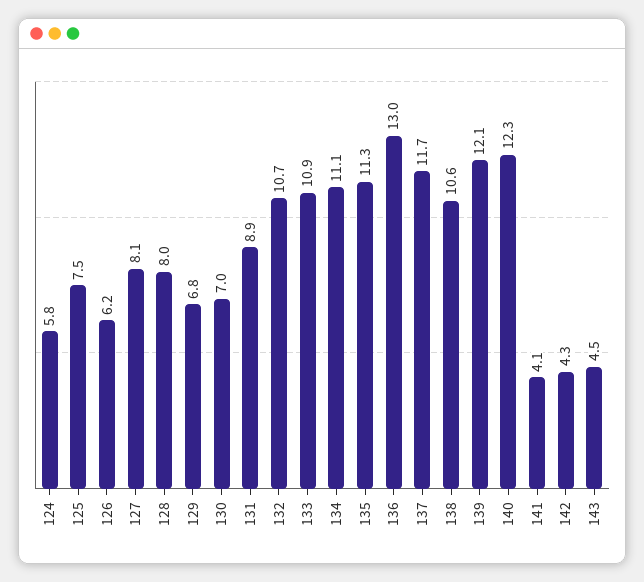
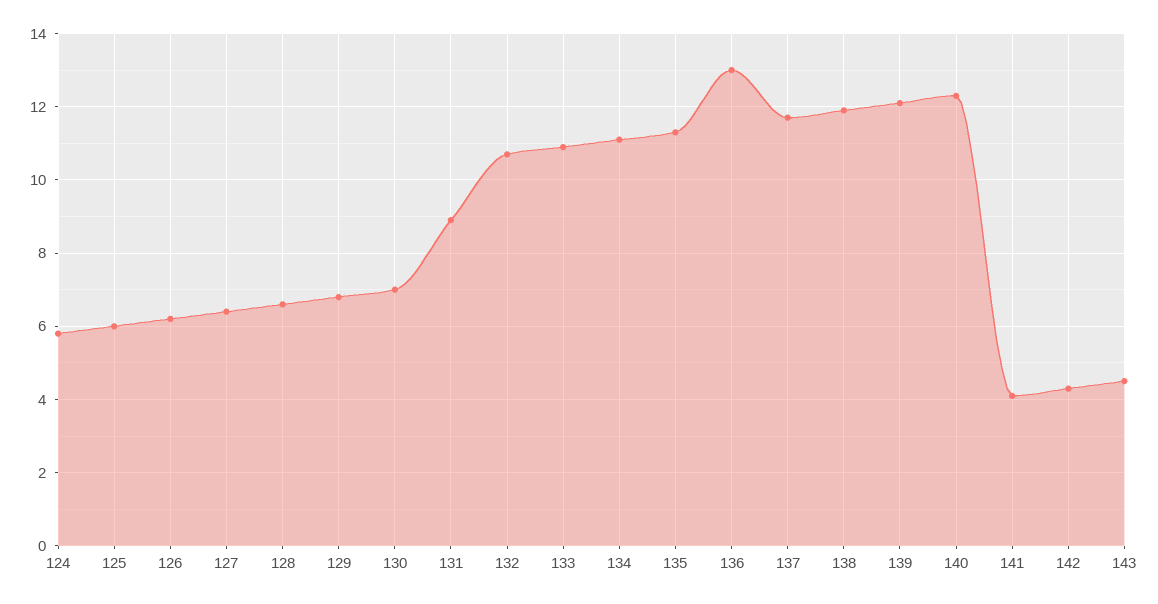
125: 7.5 -> 6
127: 8.1 -> 6.5
128: 8 -> 6.5
138: 10.6 -> 12

